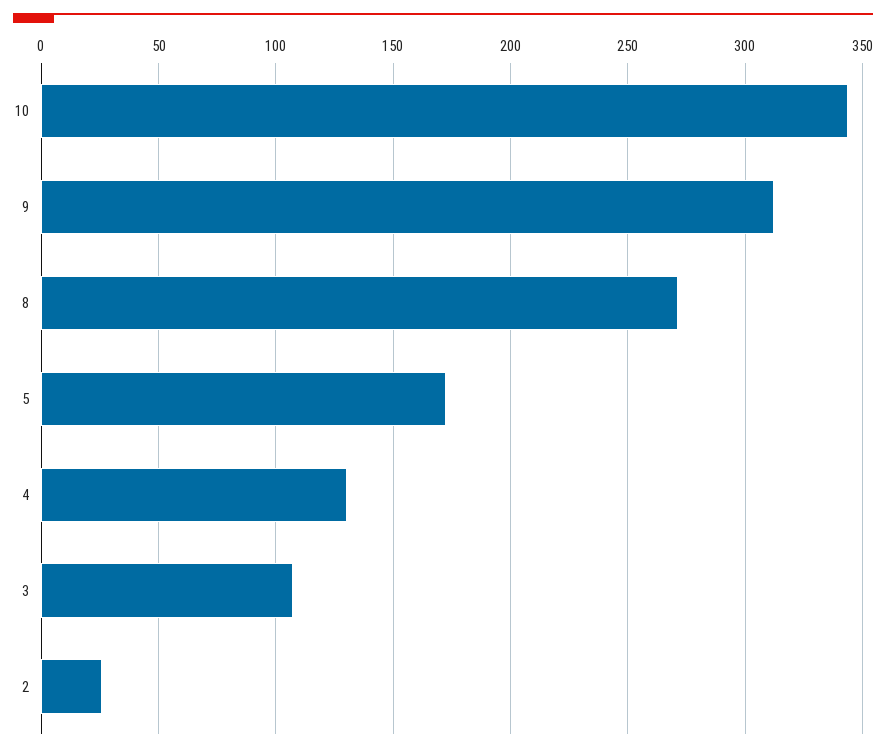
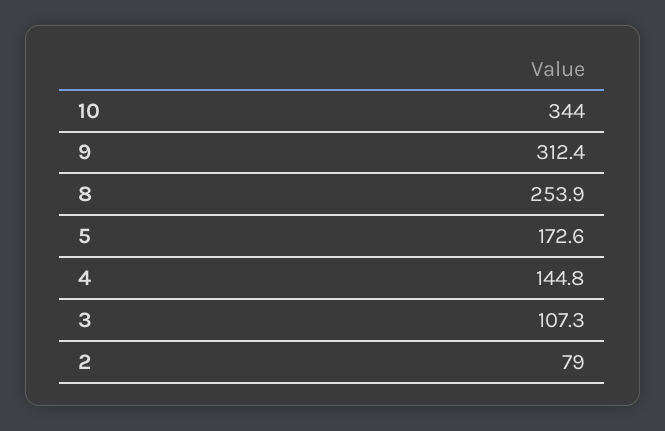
8: 270 -> 253.9
4: 130 -> 144.8
2: 25 -> 79

